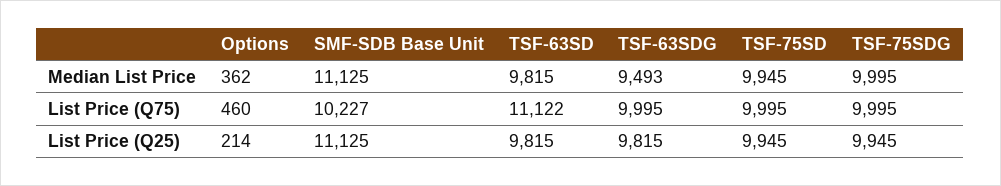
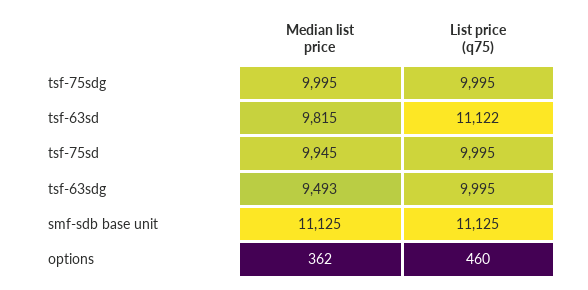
SMF-SDB Base Unit, List Price (Q75): 10227 -> 11125
Options, List Price (Q25): 214 -> none
SMF-SDB Base Unit, List Price (Q25): 11125 -> none
TSF-63SD, List Price (Q25): 9815 -> none
TSF-63SDG, List Price (Q25): 9815 -> none
TSF-75SD, List Price (Q25): 9945 -> none
TSF-75SDG, List Price (Q25): 9945 -> none

